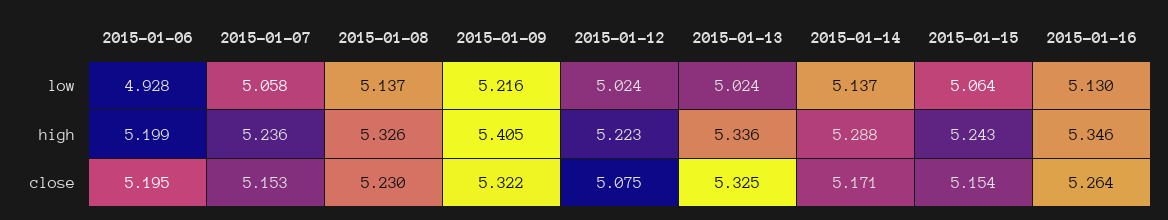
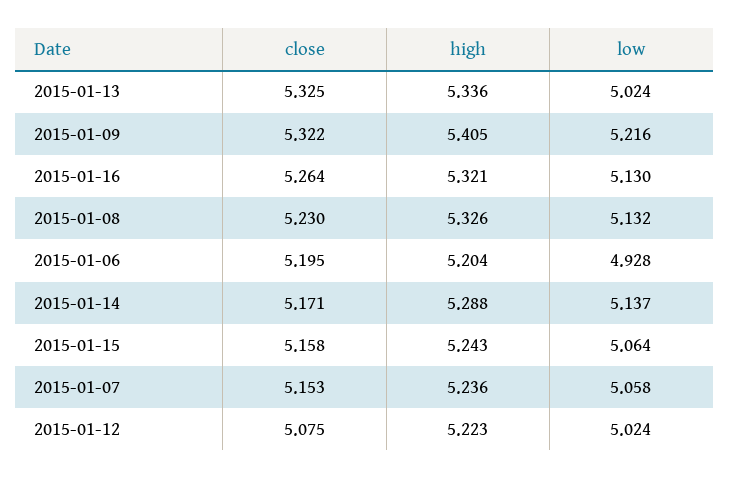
2015-01-08, low: 5.137 -> 5.132
2015-01-06, high: 5.199 -> 5.204
2015-01-16, high: 5.346 -> 5.321
2015-01-15, close: 5.154 -> 5.158

